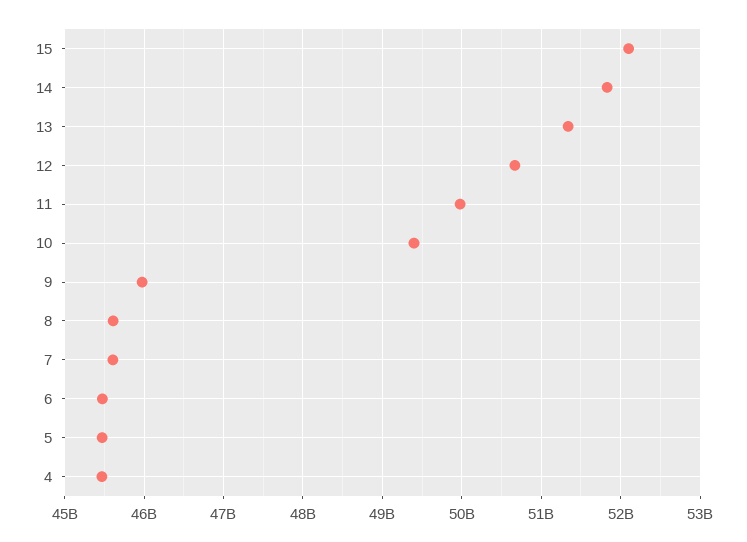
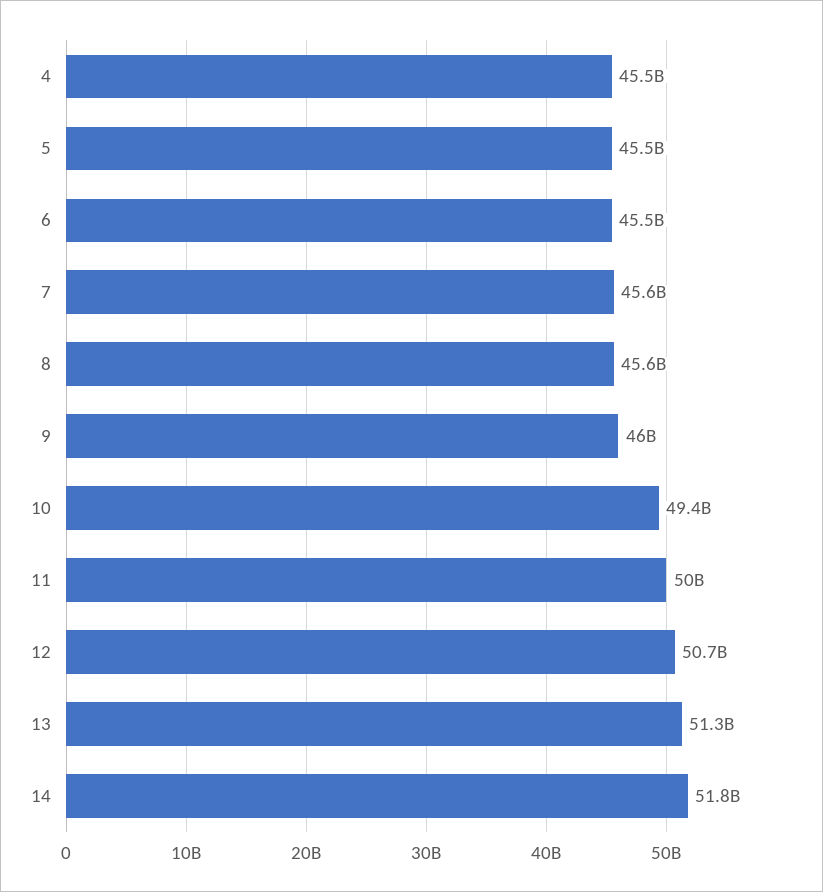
15: 52100000000 -> none

